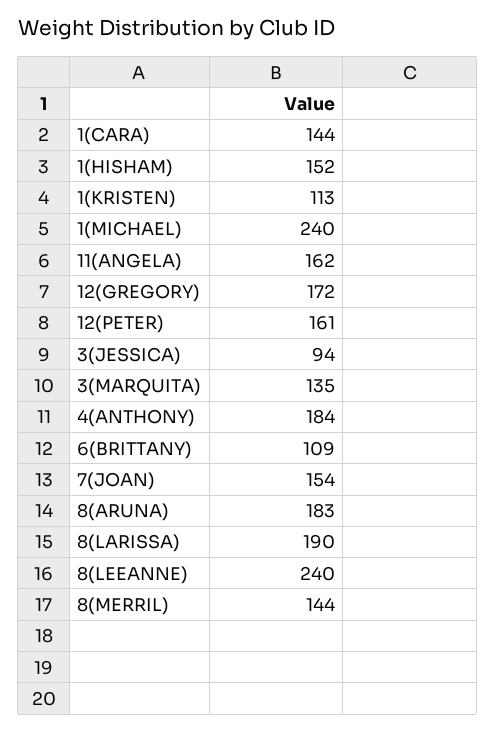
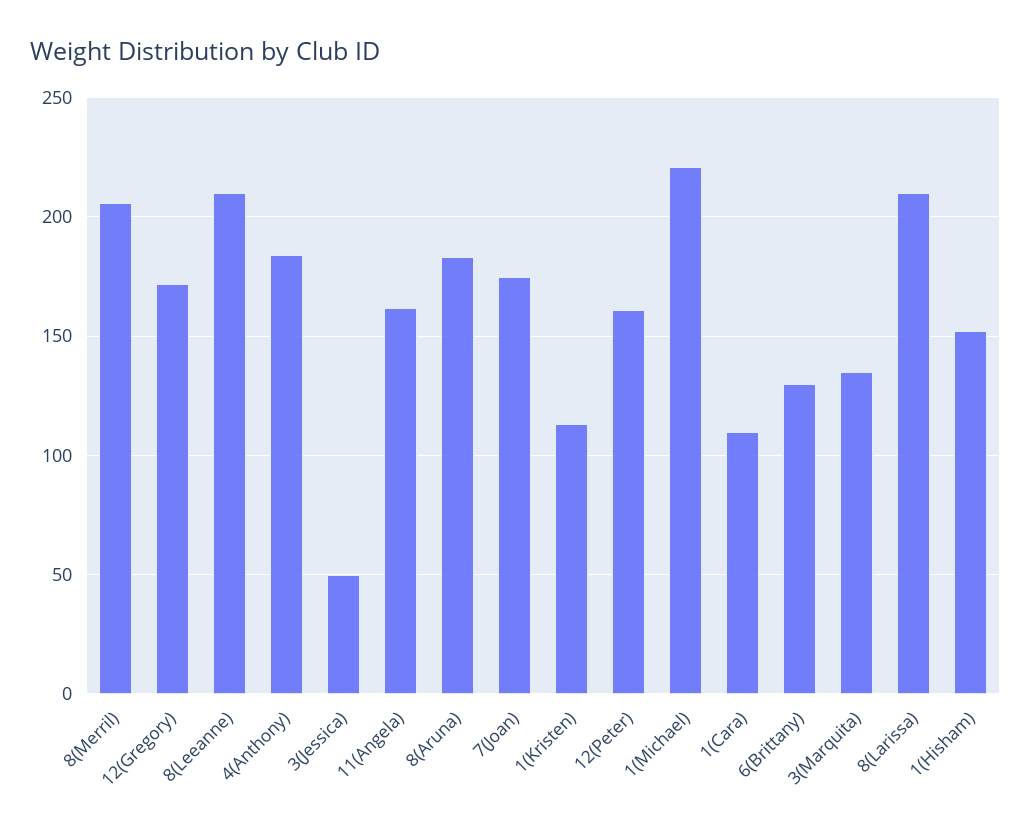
1(CARA): 144 -> 110
1(MICHAEL): 240 -> 220
3(JESSICA): 94 -> 50
6(BRITTANY): 109 -> 130
7(JOAN): 154 -> 175
8(LARISSA): 190 -> 210
8(LEEANNE): 240 -> 210
8(MERRIL): 144 -> 205

